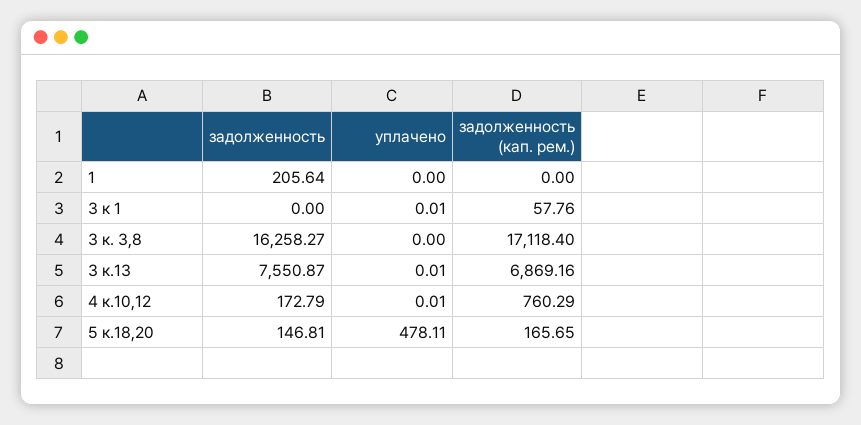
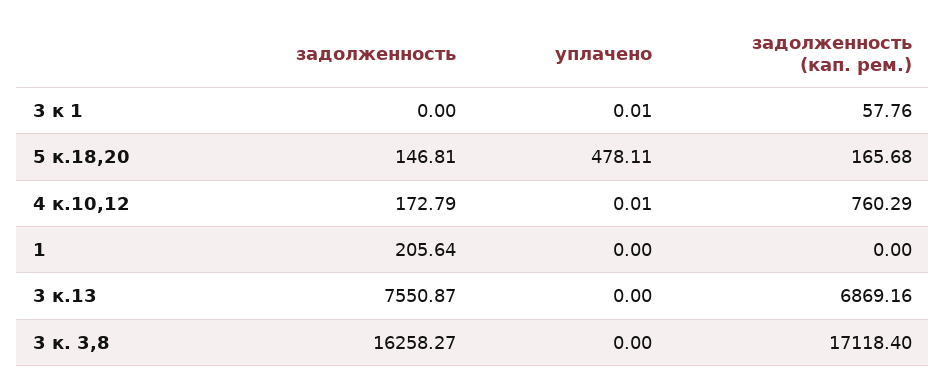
уплачено, 3 к.13: 0.01 -> 0
задолженность (кап. рем.), 5 к.18,20: 165.65 -> 165.68

